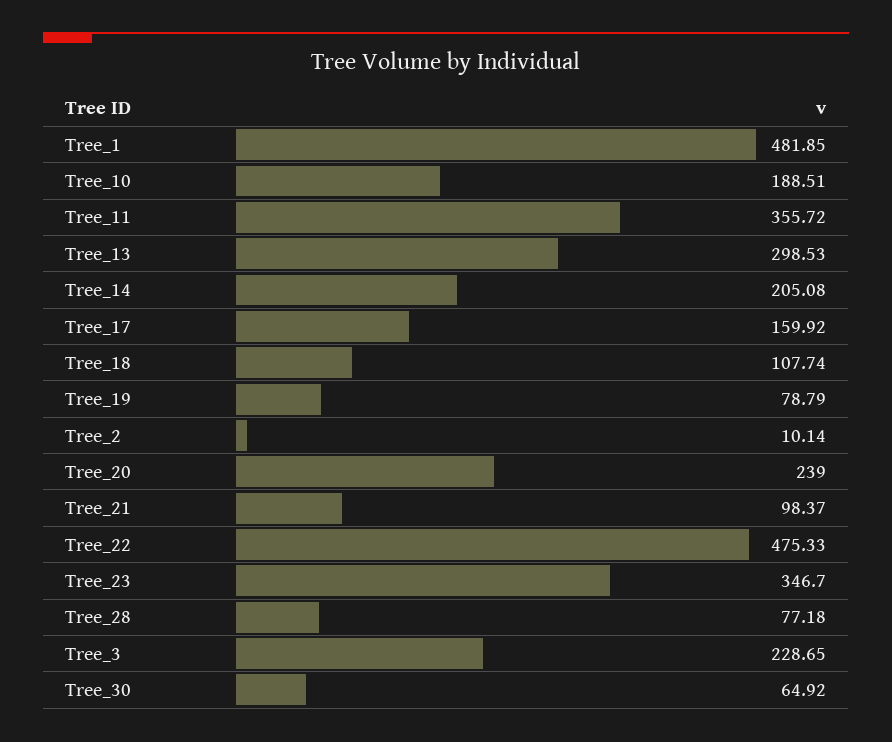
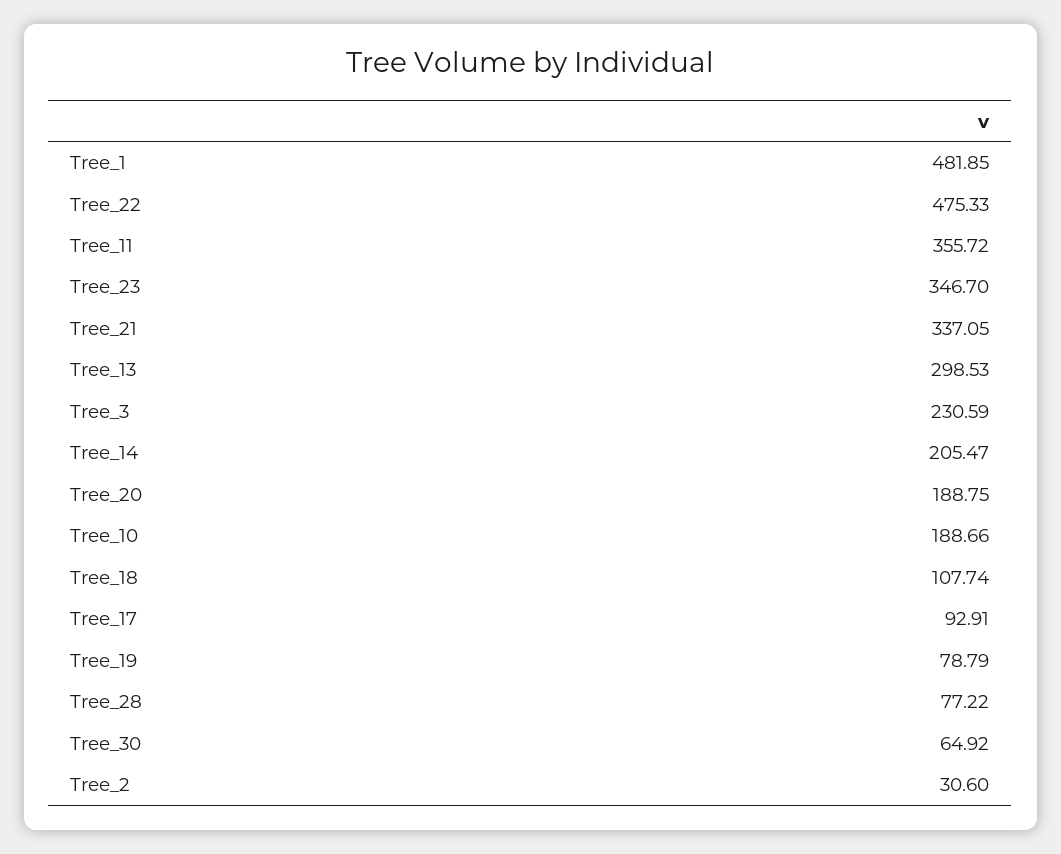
Tree_10: 188.51 -> 188.66
Tree_14: 205.08 -> 205.47
Tree_17: 159.92 -> 92.91
Tree_2: 10.14 -> 30.6
Tree_20: 239 -> 188.75
Tree_21: 98.37 -> 337.05
Tree_28: 77.18 -> 77.22
Tree_3: 228.65 -> 230.59

